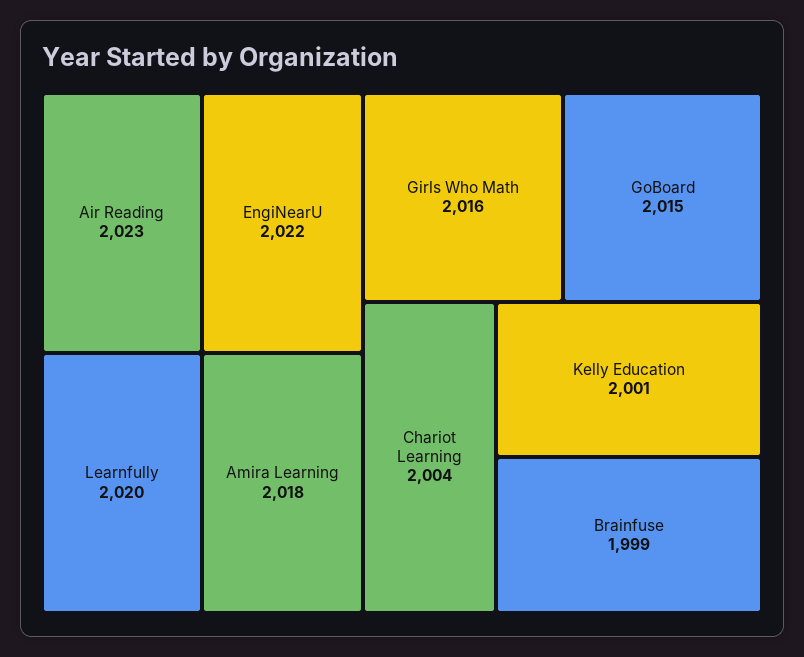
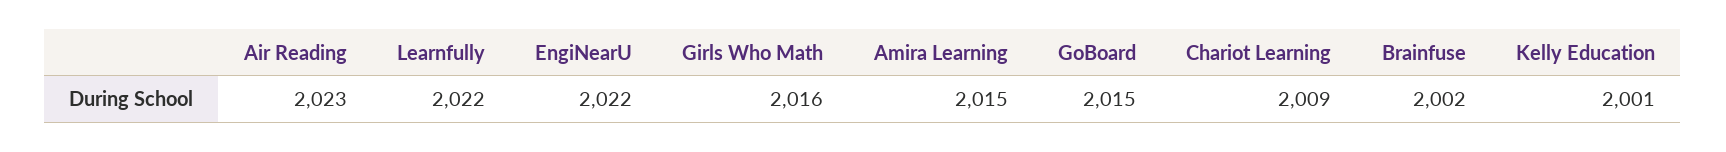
Learnfully: 2020 -> 2022
Amira Learning: 2018 -> 2015
Chariot Learning: 2004 -> 2009
Brainfuse: 1999 -> 2002

